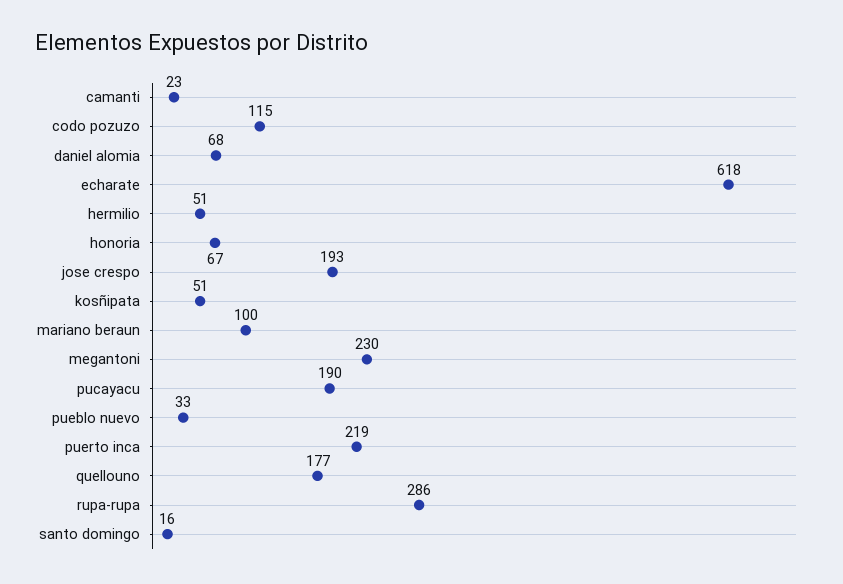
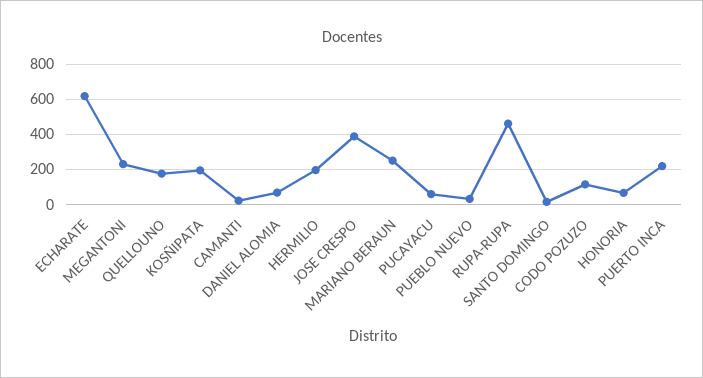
hermilio: 51 -> 200
jose crespo: 193 -> 400
kosñipata: 51 -> 200
mariano beraun: 100 -> 250
pucayacu: 190 -> 50
rupa-rupa: 286 -> 450

